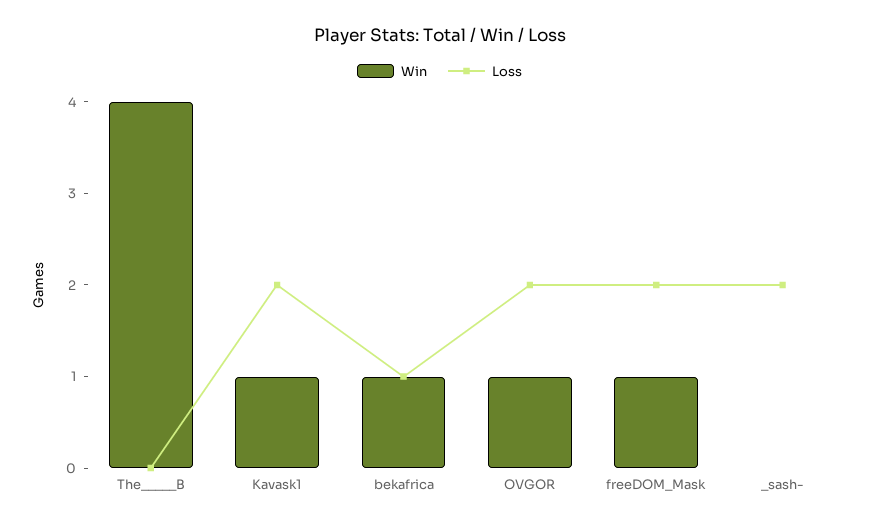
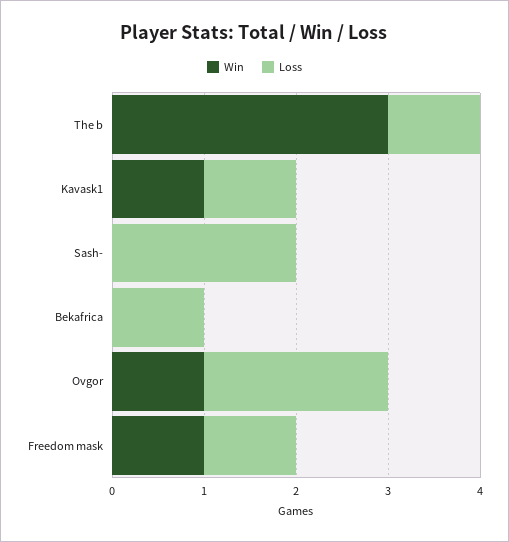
Win, The_____B: 4 -> 3
Loss, The_____B: 0 -> 1
Loss, Kavask1: 2 -> 1
Win, bekafrica: 1 -> 0
Loss, freeDOM_Mask: 2 -> 1

